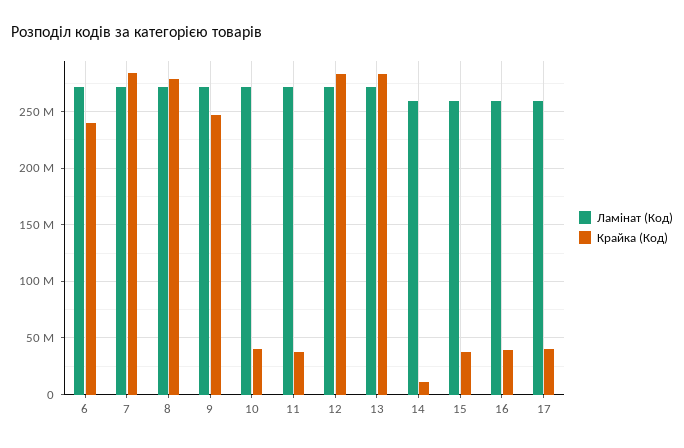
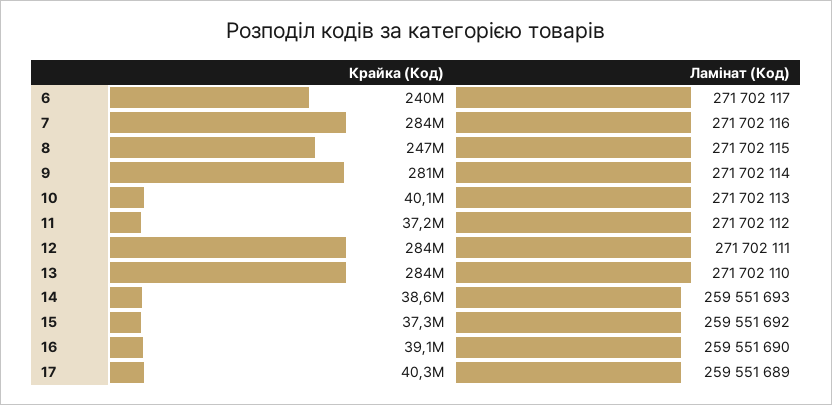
Крайка (Код), 8: 280000000 -> 247000000
Крайка (Код), 9: 250000000 -> 281000000
Крайка (Код), 14: 10000000 -> 38600000

